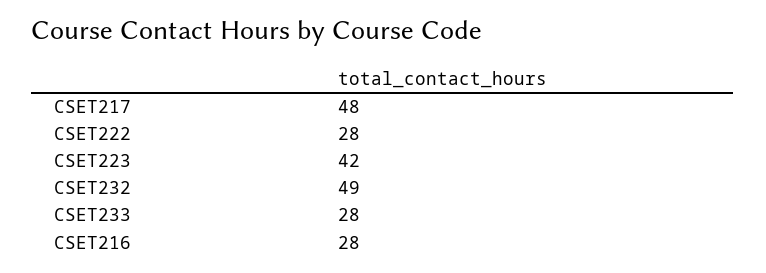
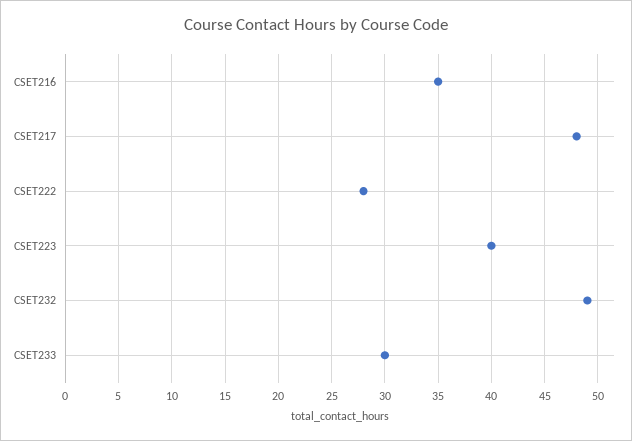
CSET223: 42 -> 40
CSET233: 28 -> 30
CSET216: 28 -> 35

